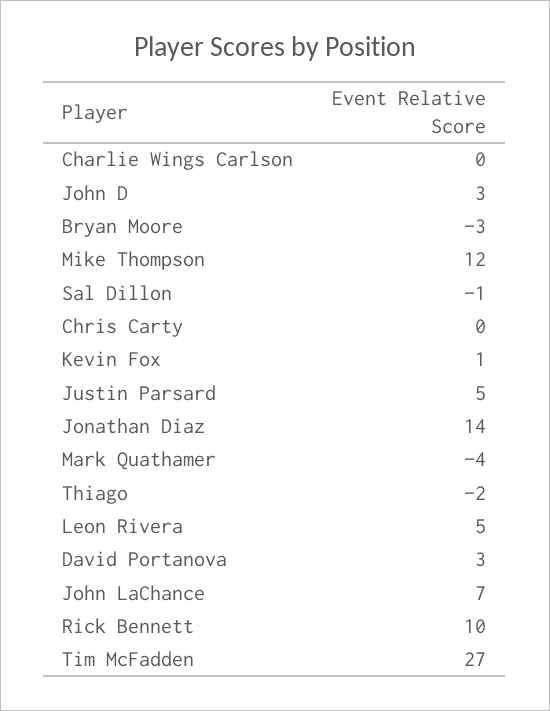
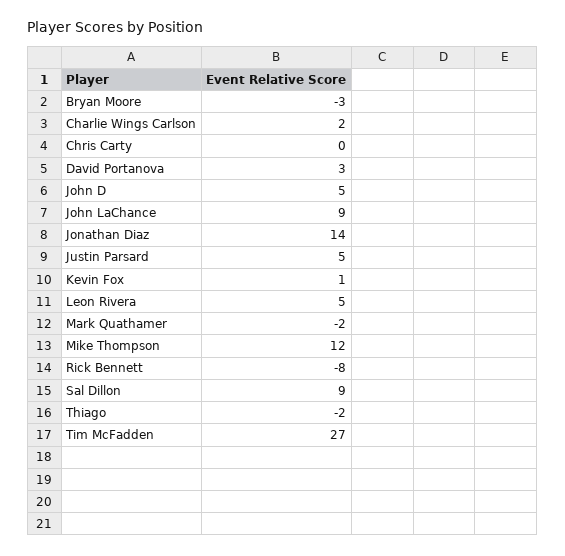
Charlie Wings Carlson: 0 -> 2
John D: 3 -> 5
Sal Dillon: -1 -> 9
Mark Quathamer: -4 -> -2
John LaChance: 7 -> 9
Rick Bennett: 10 -> -8

